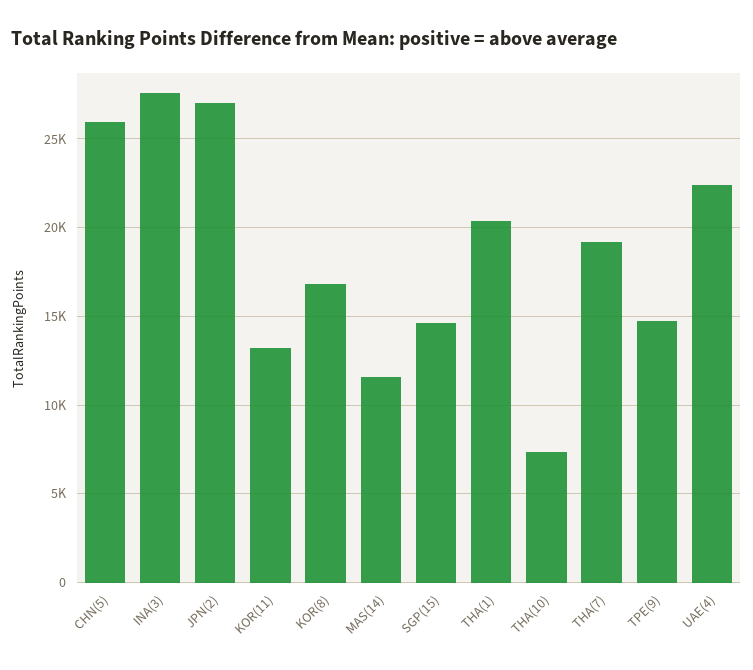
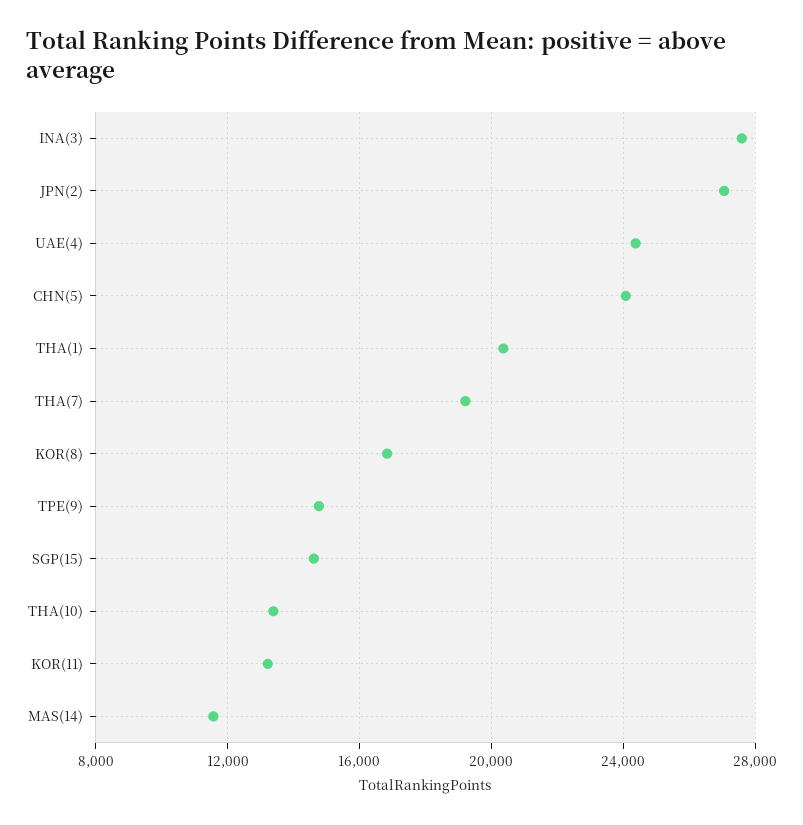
CHN(5): 26000 -> 24000
THA(10): 7500 -> 13500
UAE(4): 22500 -> 24500

